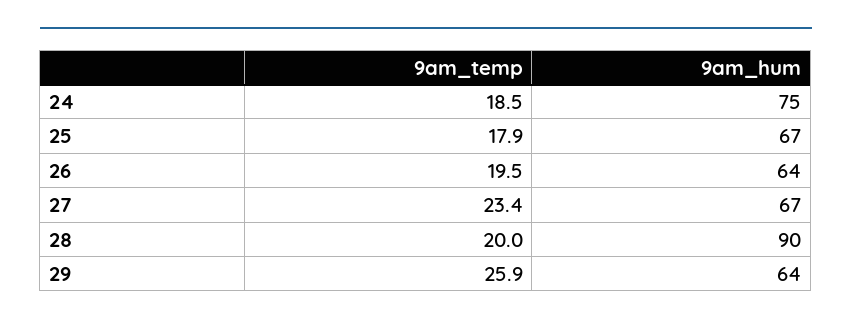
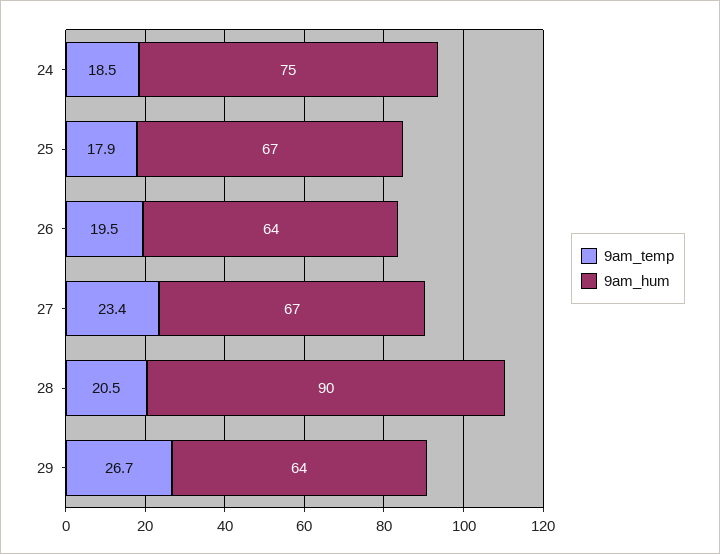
9am_temp, 28: 20 -> 20.5
9am_temp, 29: 25.9 -> 26.7

